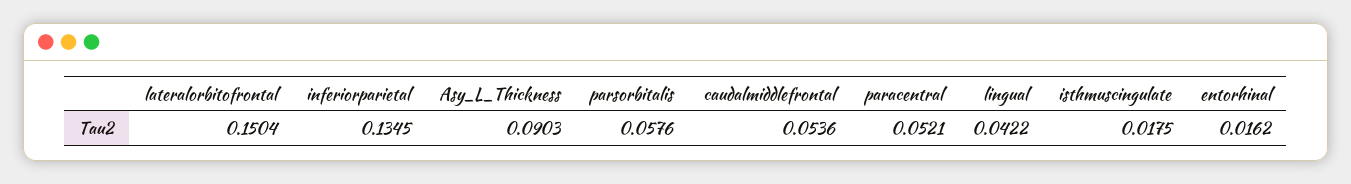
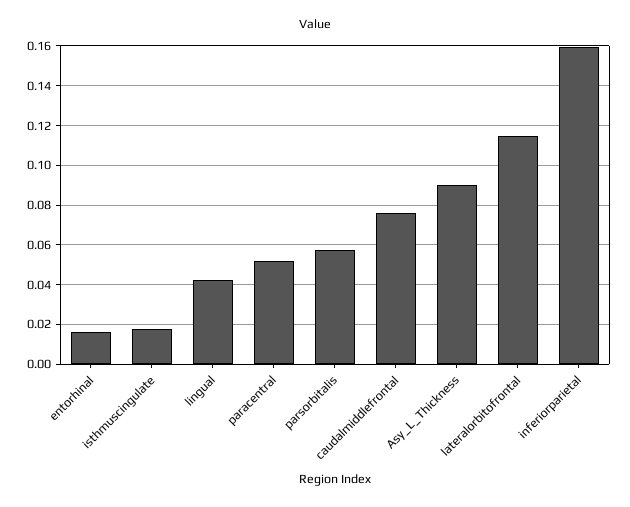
lateralorbitofrontal: 0.1504 -> 0.115
inferiorparietal: 0.1345 -> 0.16
caudalmiddlefrontal: 0.0536 -> 0.075

